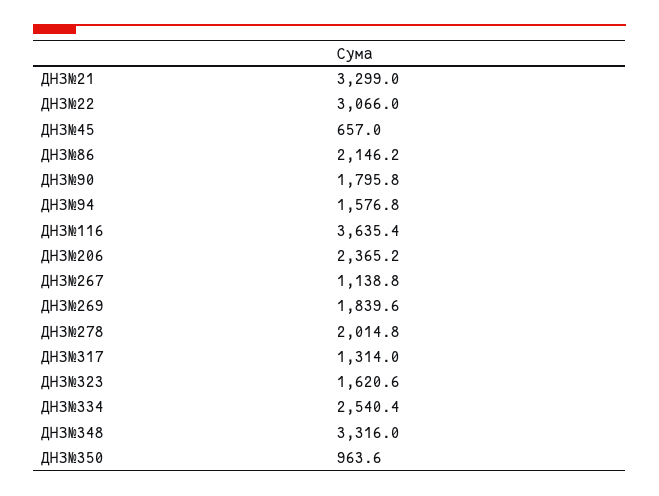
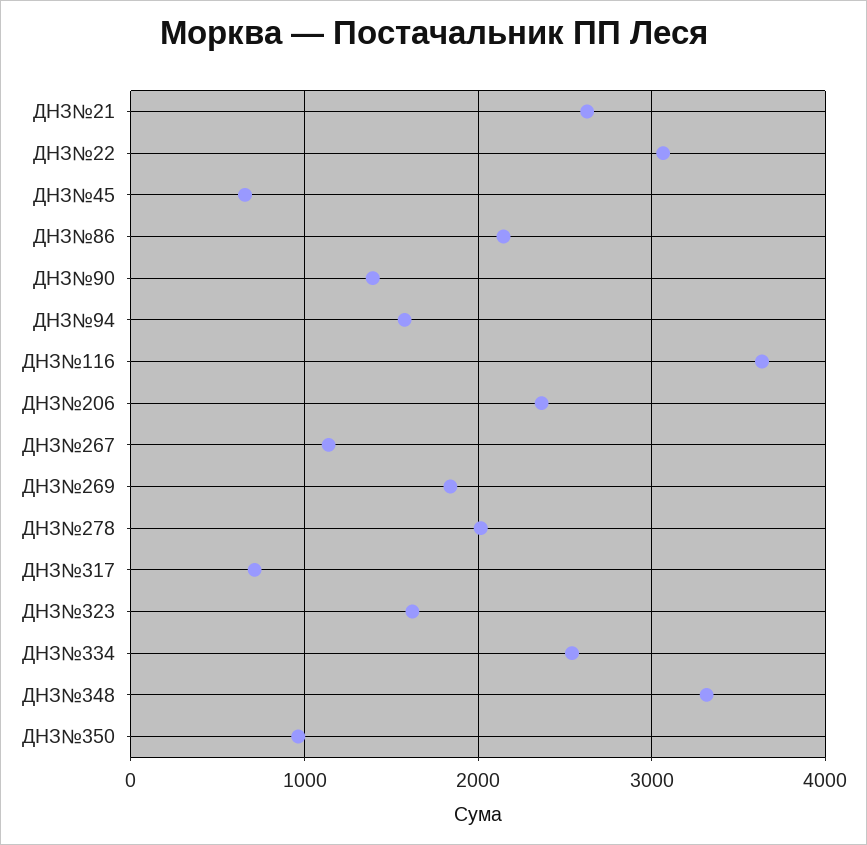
ДНЗ№21: 3299 -> 2600
ДНЗ№90: 1795.8 -> 1400
ДНЗ№317: 1314 -> 700

